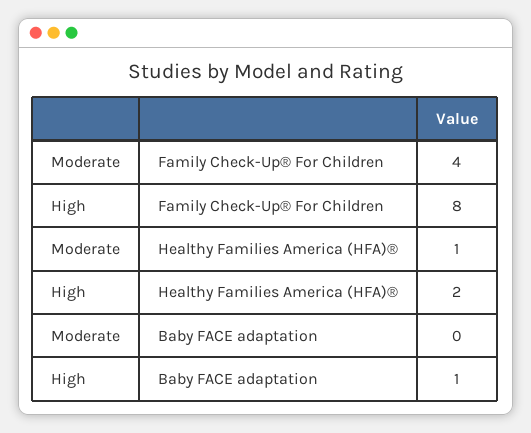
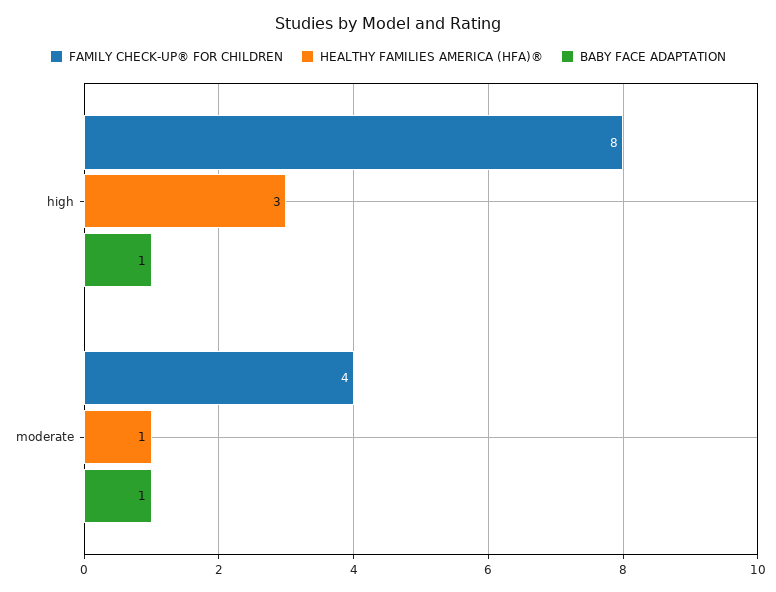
Healthy Families America (HFA)®, High: 2 -> 3
Baby FACE adaptation, Moderate: 0 -> 1

